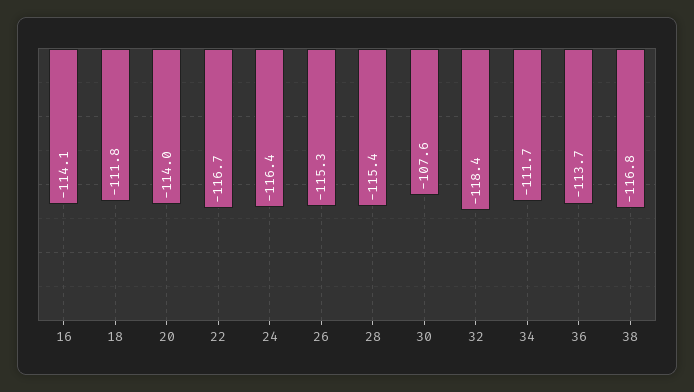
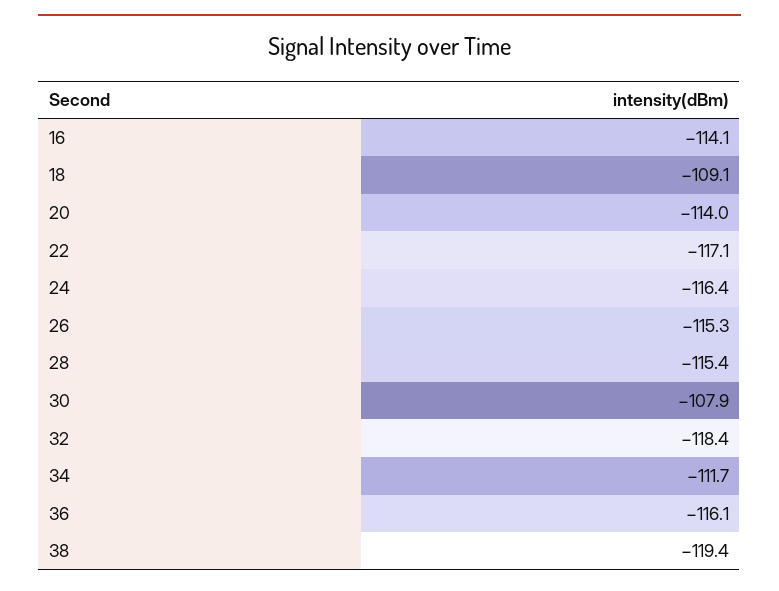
18: -111.8 -> -109.1
22: -116.7 -> -117.1
30: -107.6 -> -107.9
36: -113.7 -> -116.1
38: -116.8 -> -119.4

